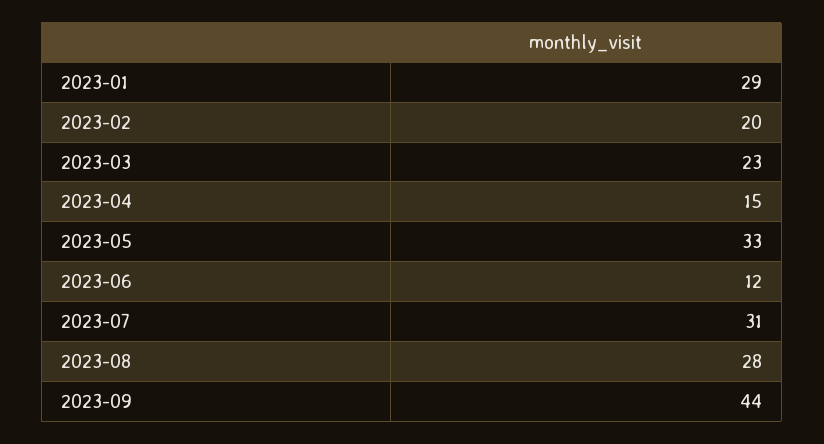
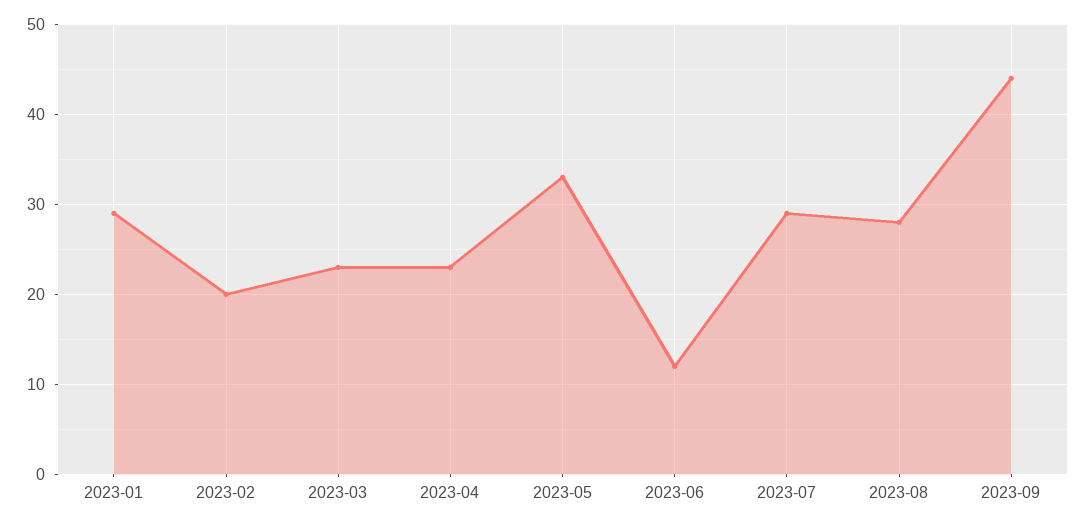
2023-04: 15 -> 23
2023-07: 31 -> 29

